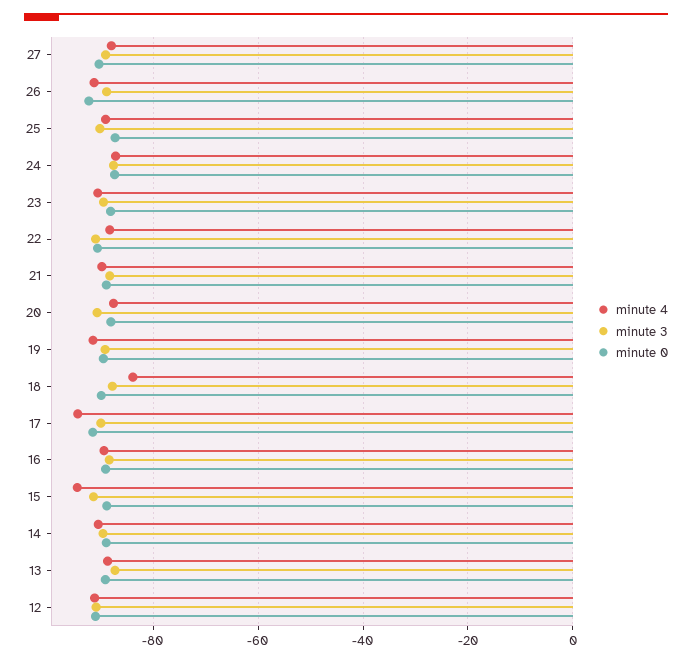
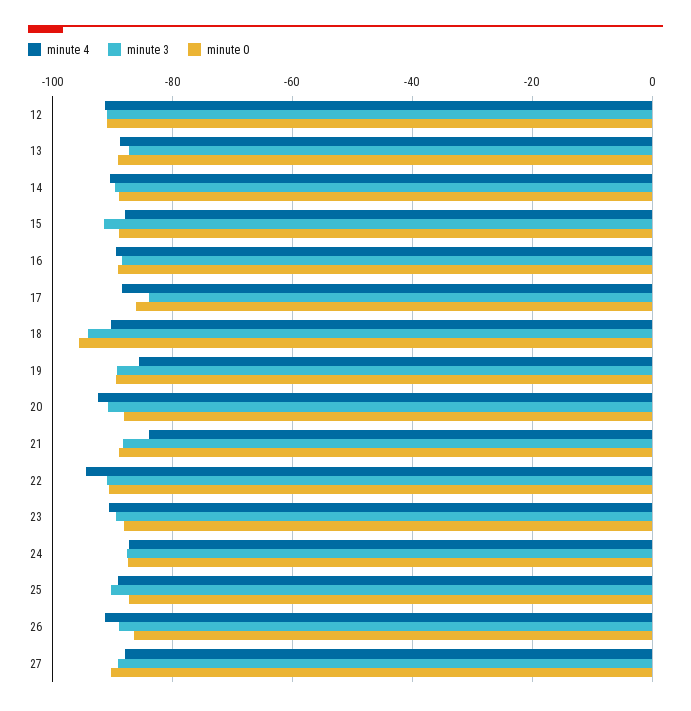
minute 0, 26: -92 -> -86
minute 4, 22: -88 -> -94
minute 4, 21: -90 -> -84
minute 4, 20: -88 -> -92
minute 4, 19: -92 -> -86
minute 4, 18: -84 -> -90
minute 3, 18: -88 -> -94
minute 0, 18: -90 -> -96
minute 4, 17: -94 -> -88
minute 3, 17: -90 -> -84
minute 0, 17: -92 -> -86
minute 4, 15: -94 -> -88

